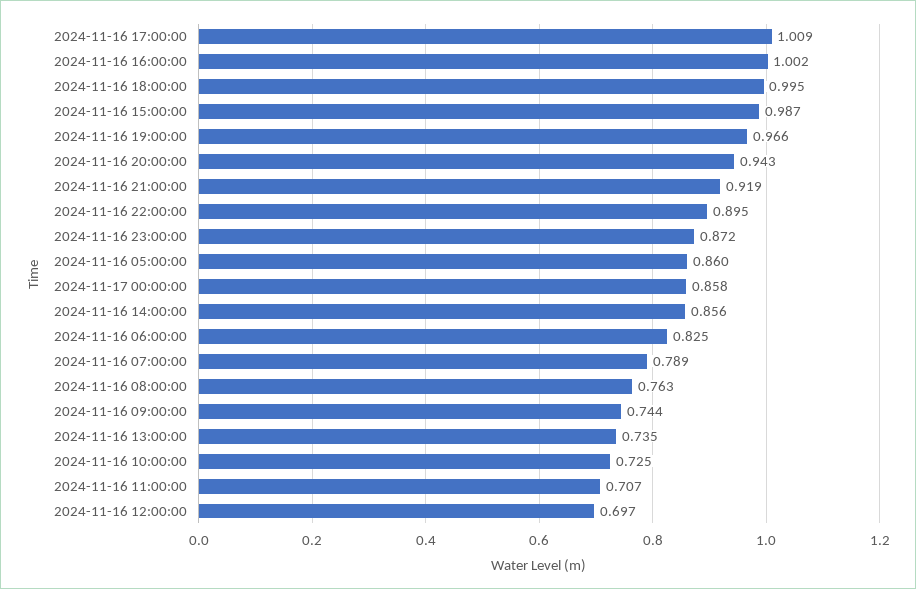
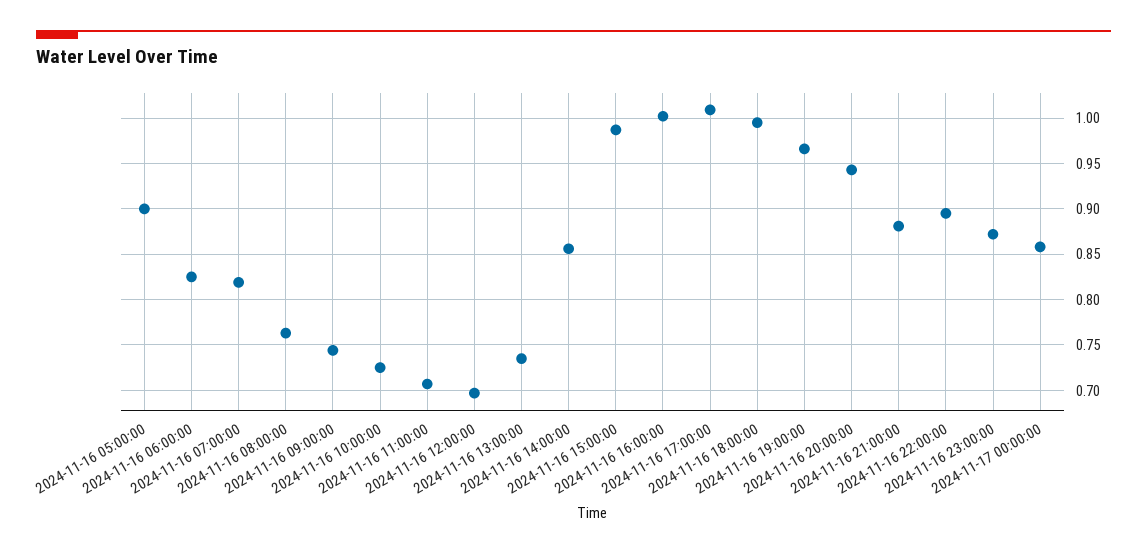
2024-11-16 21:00:00: 0.919 -> 0.88
2024-11-16 05:00:00: 0.86 -> 0.9
2024-11-16 07:00:00: 0.789 -> 0.82

